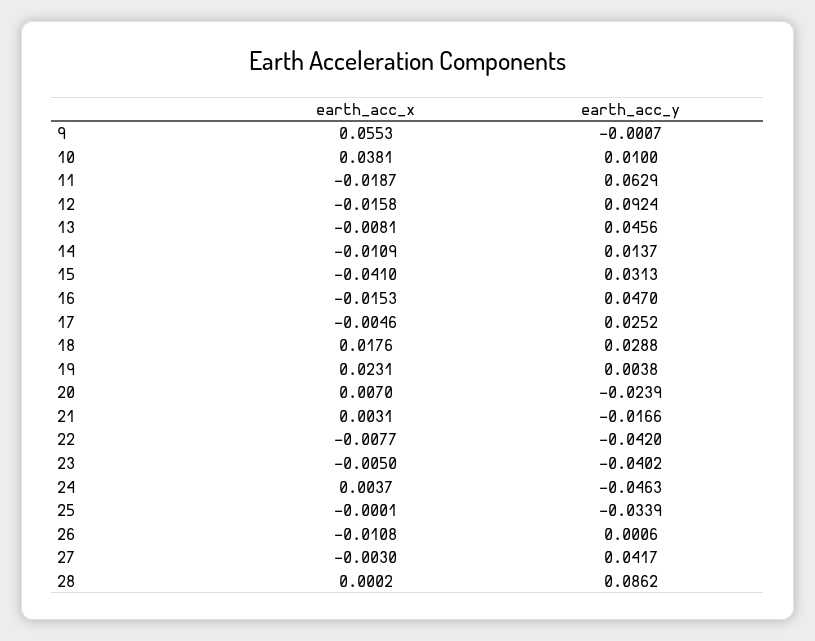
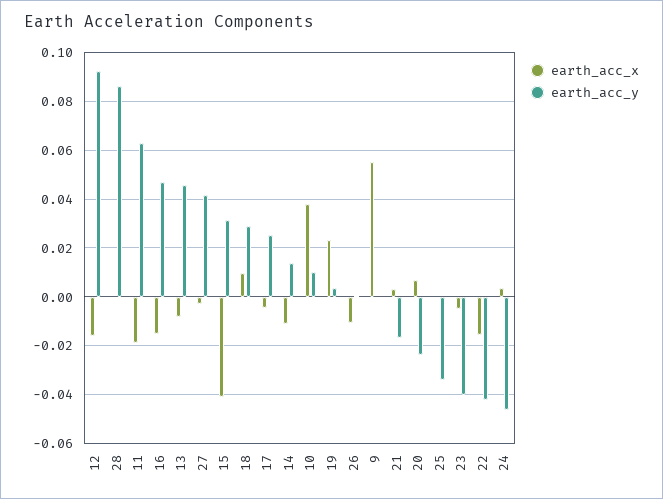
earth_acc_x, 18: 0.0176 -> 0.01
earth_acc_x, 22: -0.0077 -> -0.015

